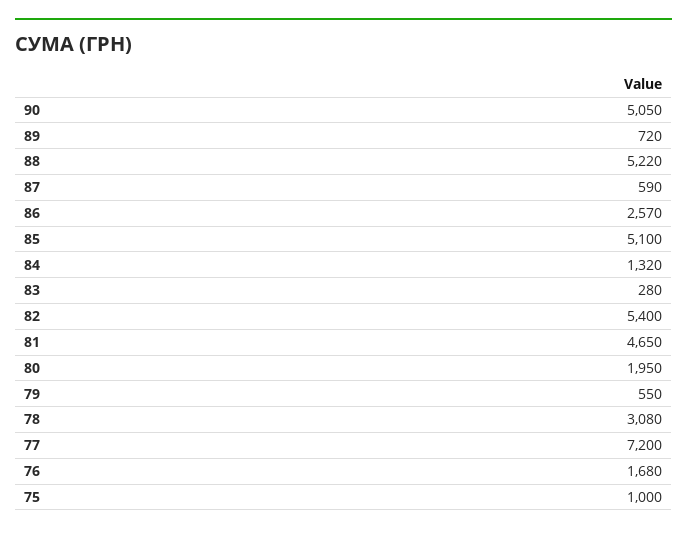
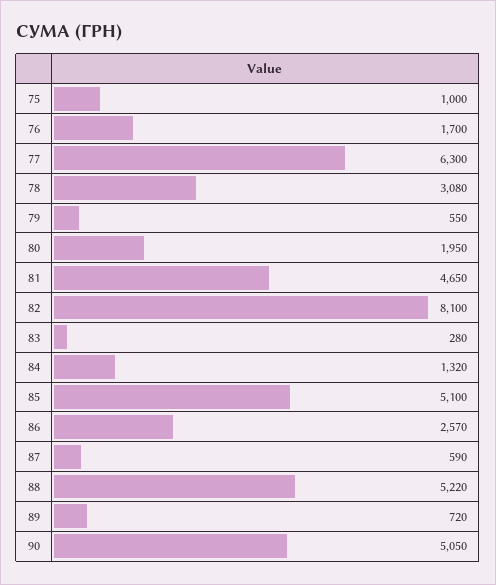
82: 5400 -> 8100
77: 7200 -> 6300
76: 1680 -> 1700

